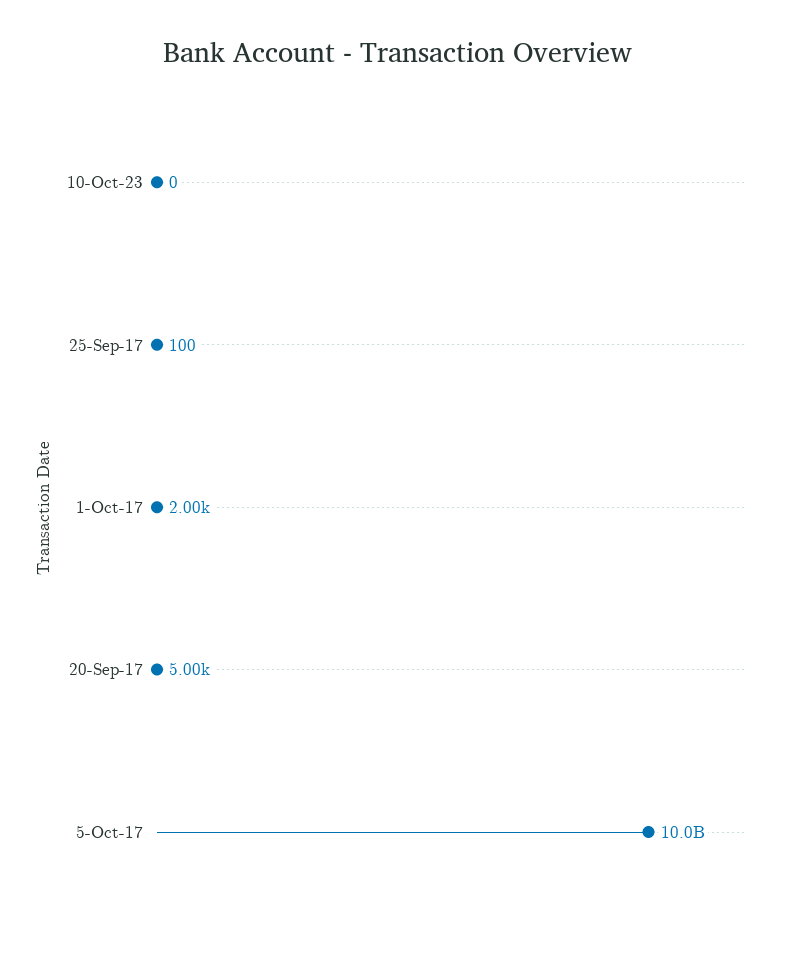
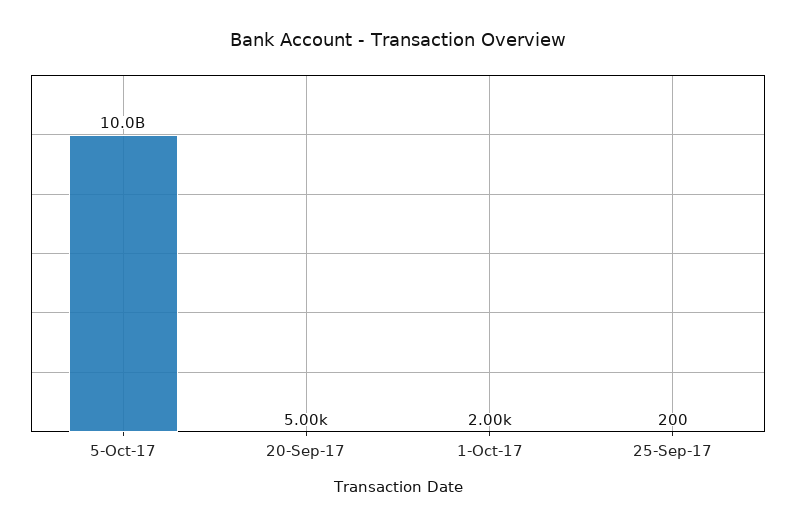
10-Oct-23: 0 -> none
25-Sep-17: 100 -> 200

